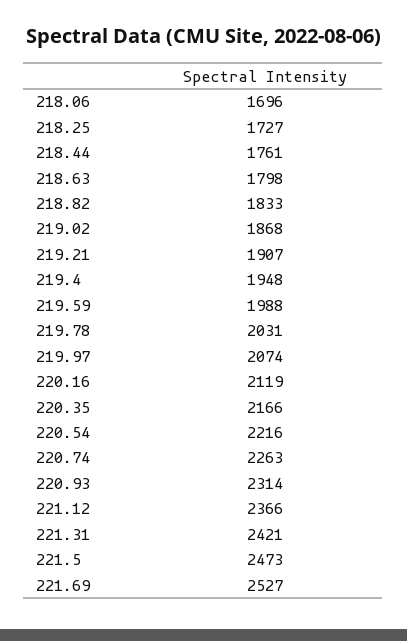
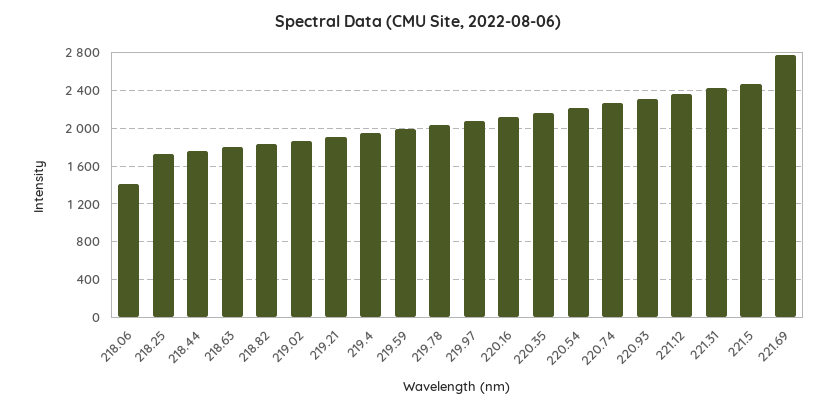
218.06: 1696 -> 1400
221.69: 2527 -> 2800

